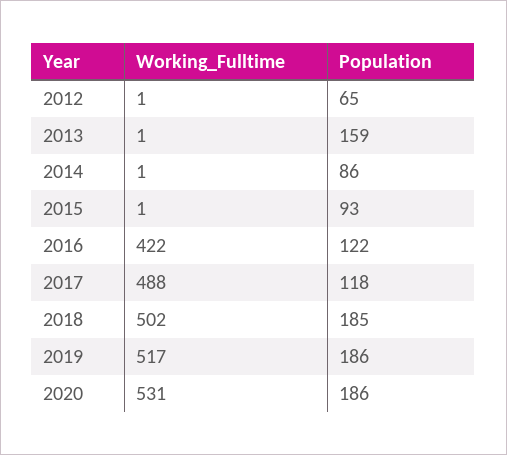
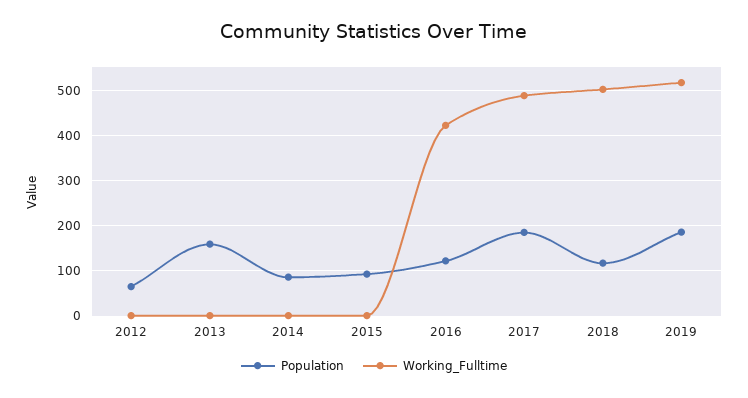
Population, 2017: 118 -> 180
Population, 2018: 185 -> 120
Working_Fulltime, 2020: 531 -> none
Population, 2020: 186 -> none

